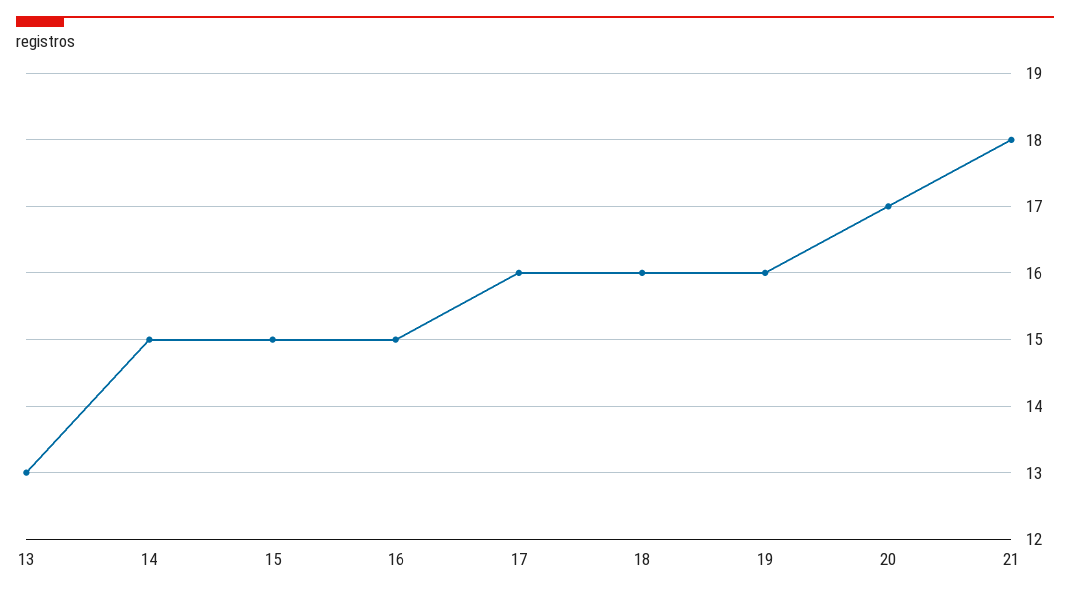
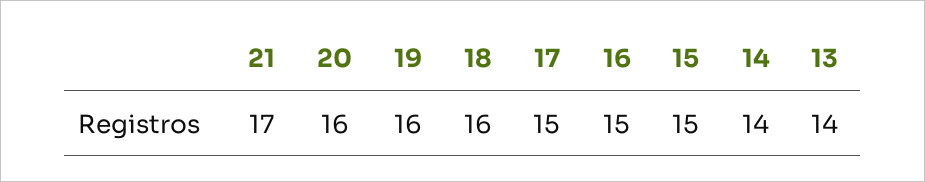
13: 13 -> 14
14: 15 -> 14
17: 16 -> 15
20: 17 -> 16
21: 18 -> 17

